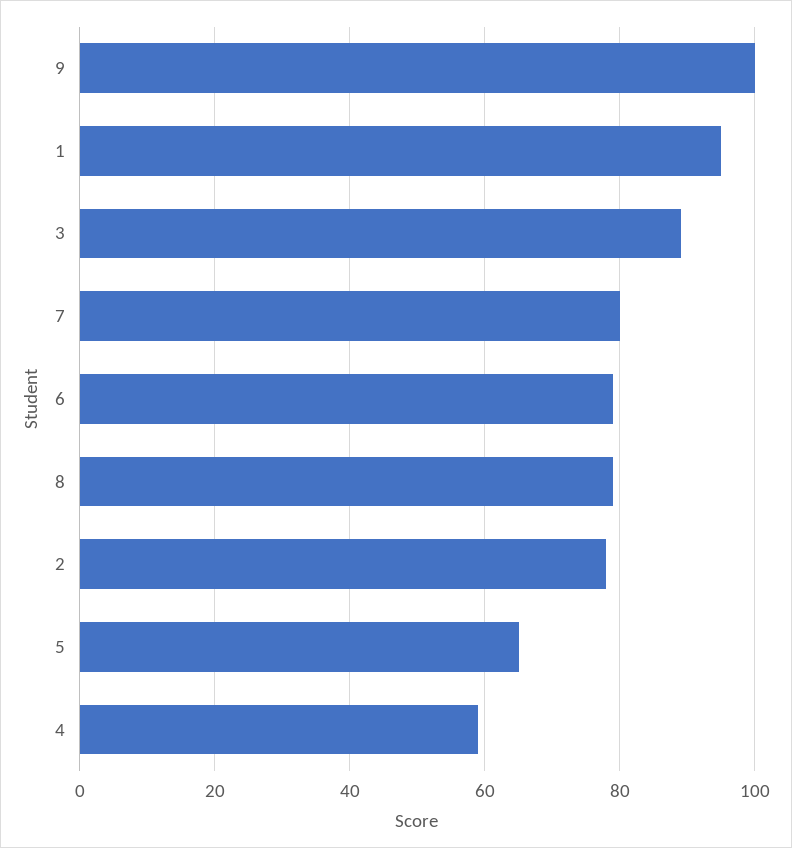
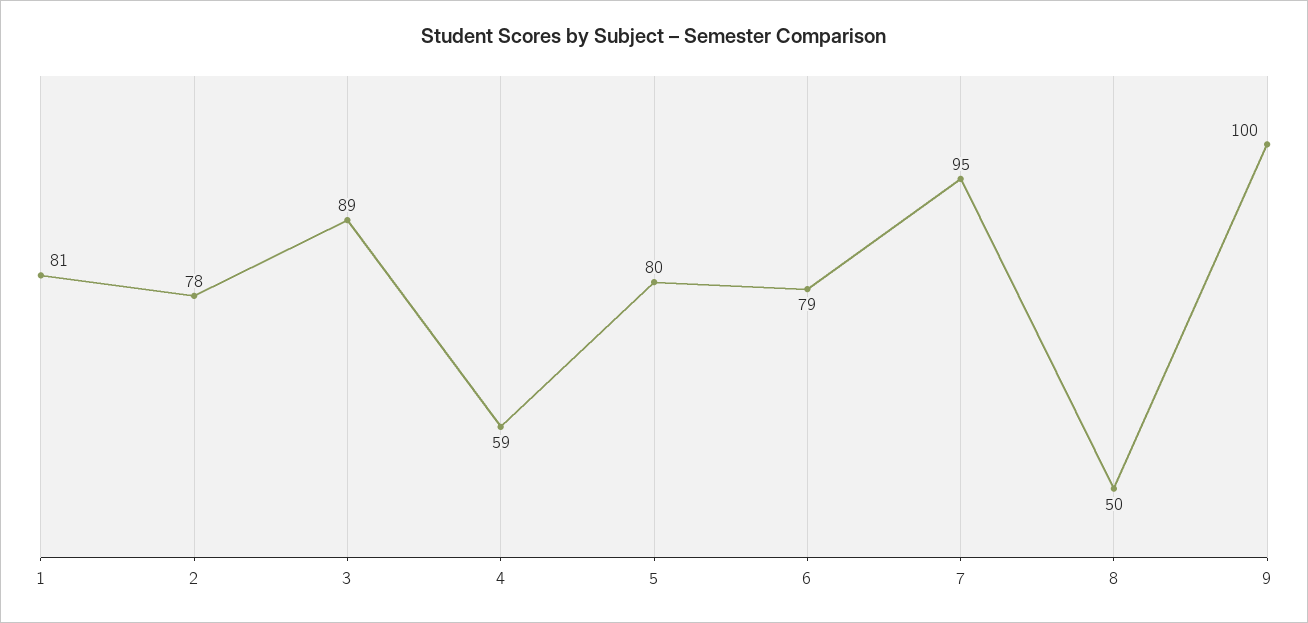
1: 95 -> 81
7: 80 -> 95
8: 80 -> 50
5: 65 -> 80

